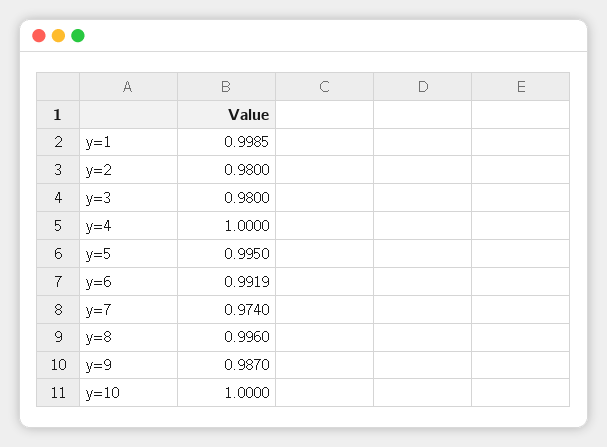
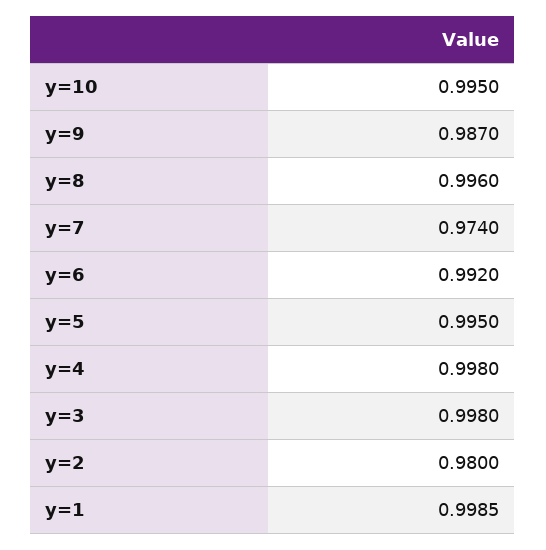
y=3: 0.98 -> 0.998
y=4: 1 -> 0.998
y=6: 0.9919 -> 0.992
y=10: 1 -> 0.995

